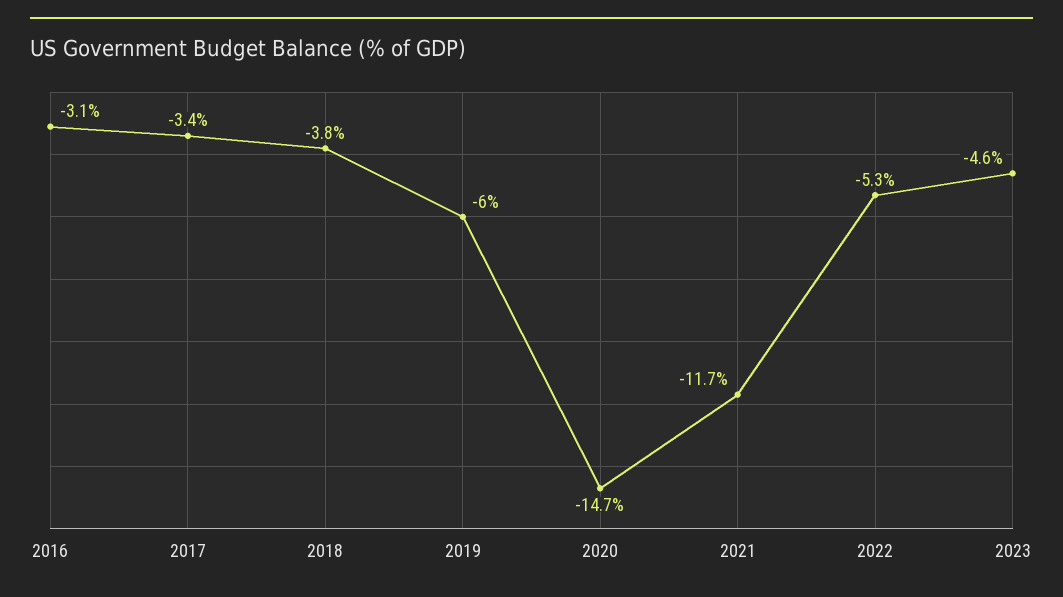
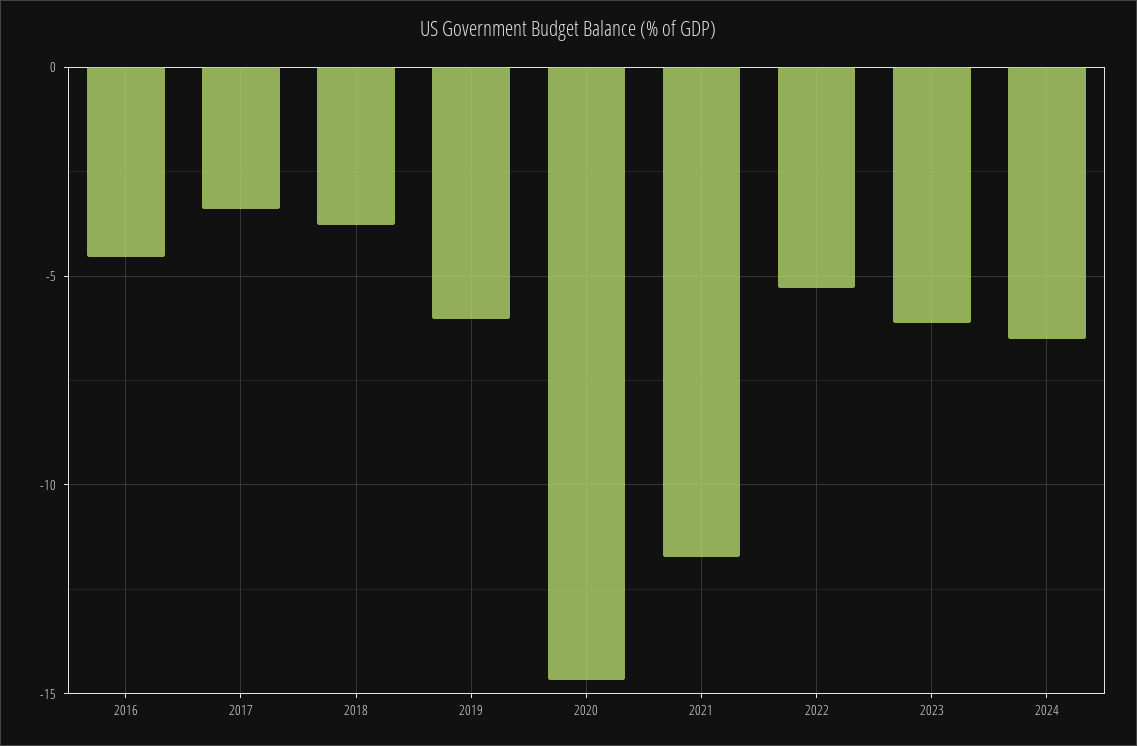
2016: -3.1 -> -4.5
2023: -4.6 -> -6
2024: none -> -6.5

